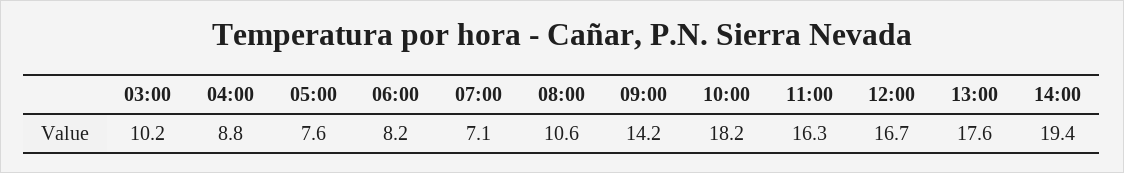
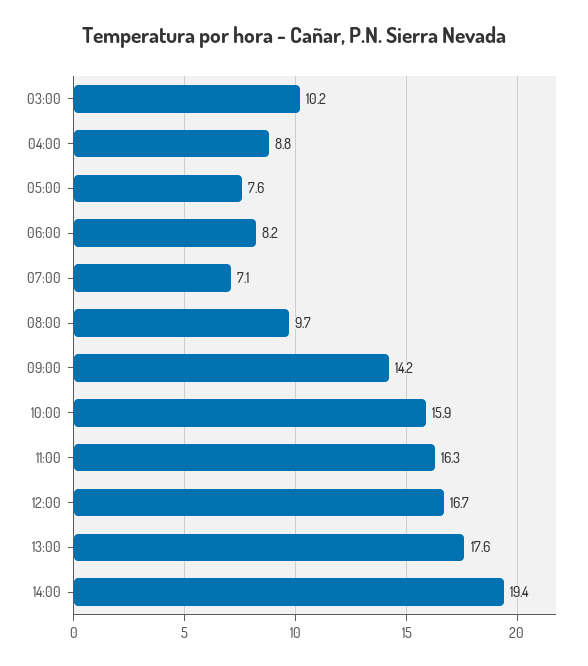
08:00: 10.6 -> 9.7
10:00: 18.2 -> 15.9

